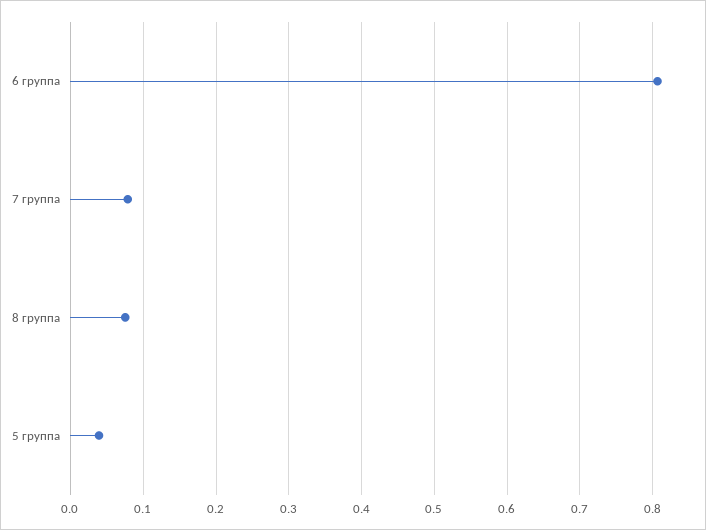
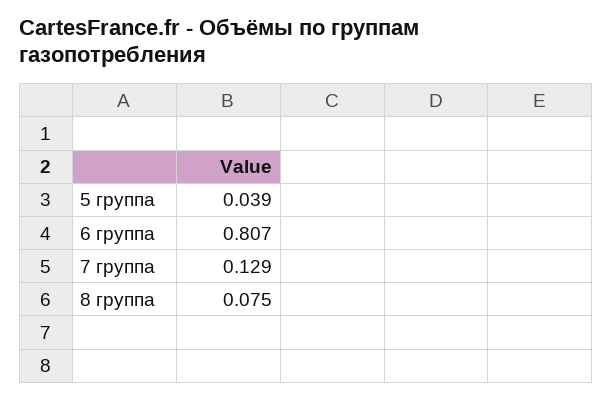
7 группа: 0.08 -> 0.129

